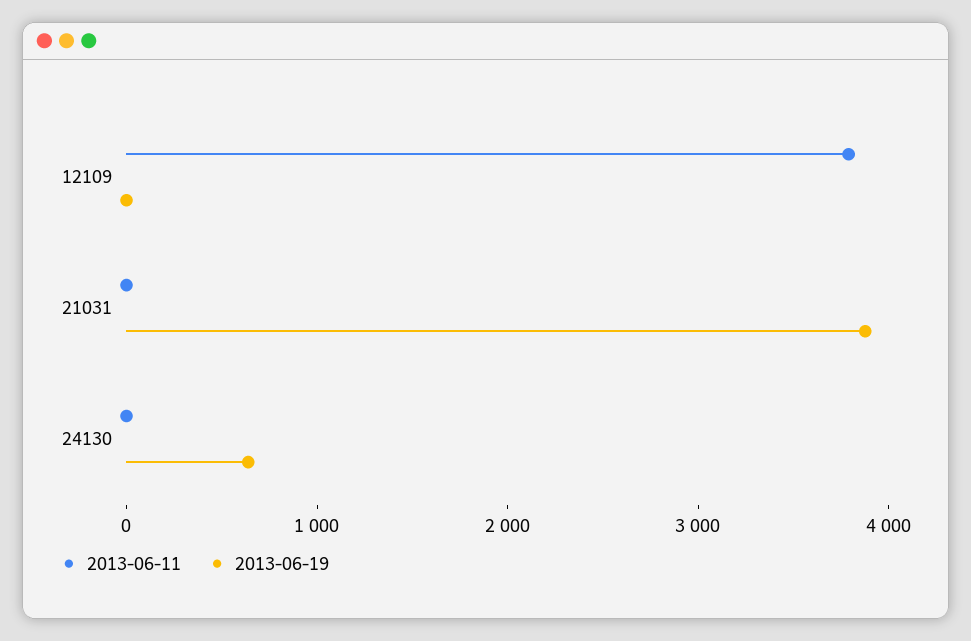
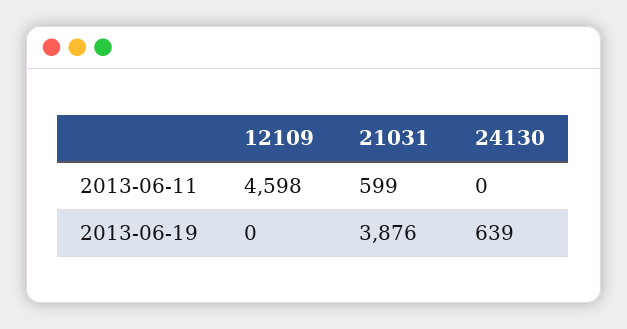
2013-06-11, 12109: 3800 -> 4598
2013-06-11, 21031: 0 -> 599

